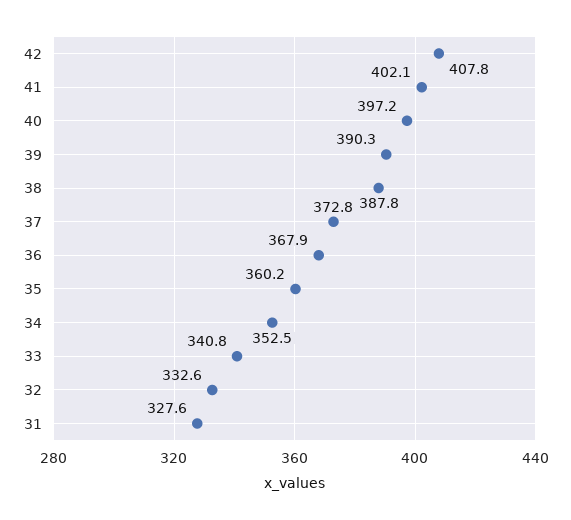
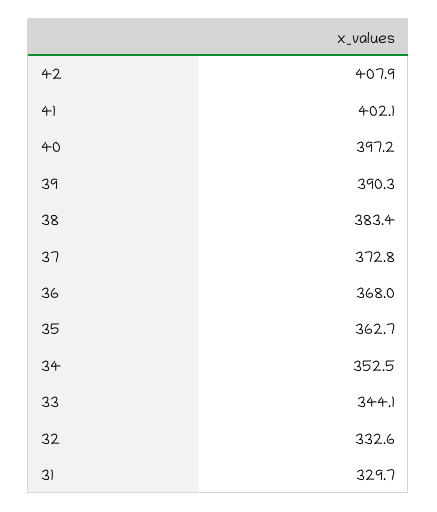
42: 407.8 -> 407.9
38: 387.8 -> 383.4
36: 367.9 -> 368
35: 360.2 -> 362.7
33: 340.8 -> 344.1
31: 327.6 -> 329.7

